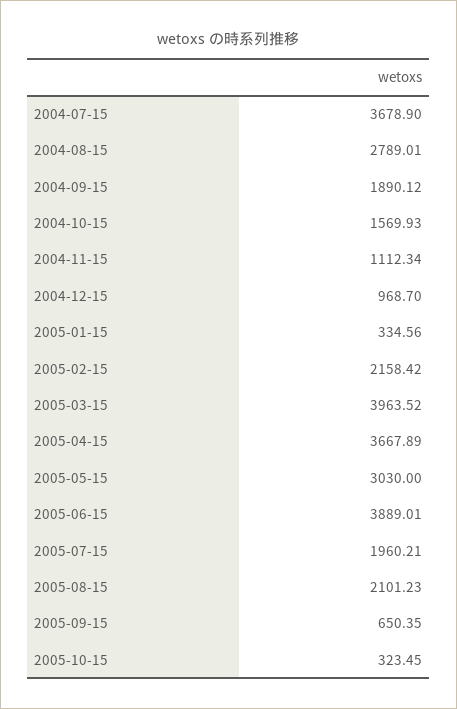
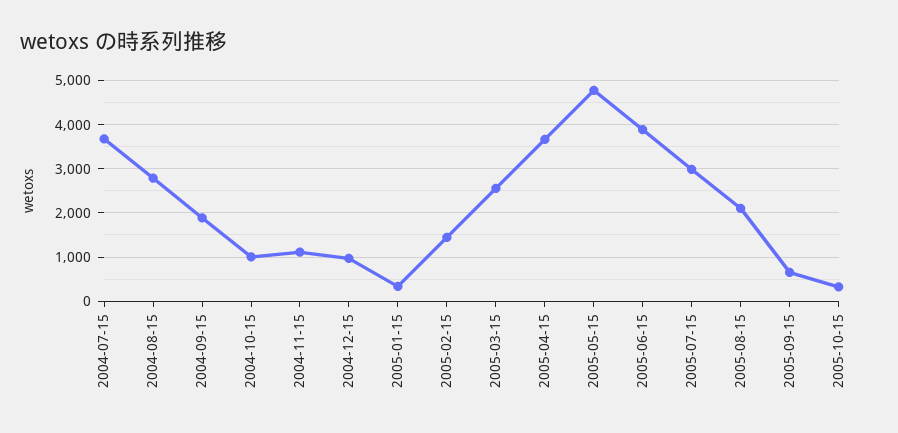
2004-10-15: 1569.93 -> 1000
2005-02-15: 2158.42 -> 1400
2005-03-15: 3963.52 -> 2600
2005-05-15: 3030 -> 4800
2005-07-15: 1960.21 -> 3000

